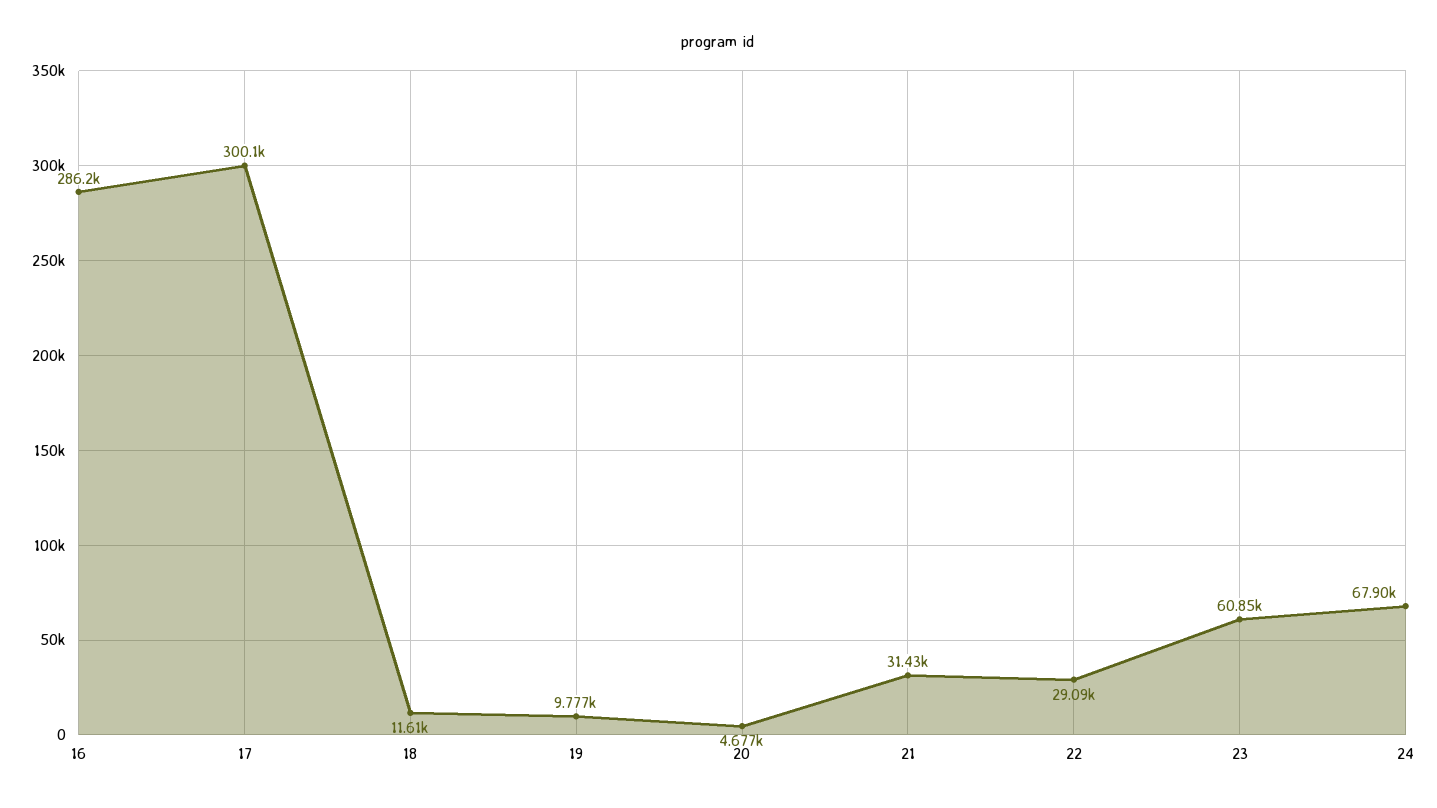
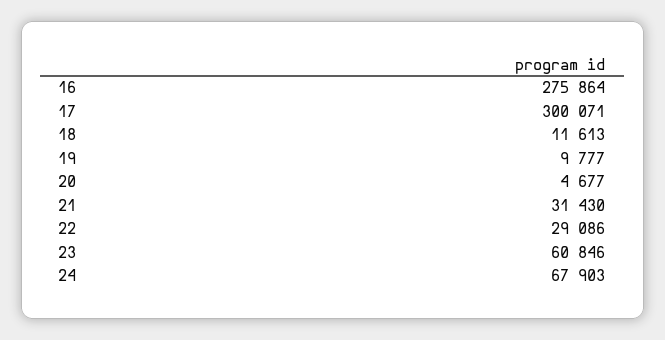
16: 286200 -> 275864

